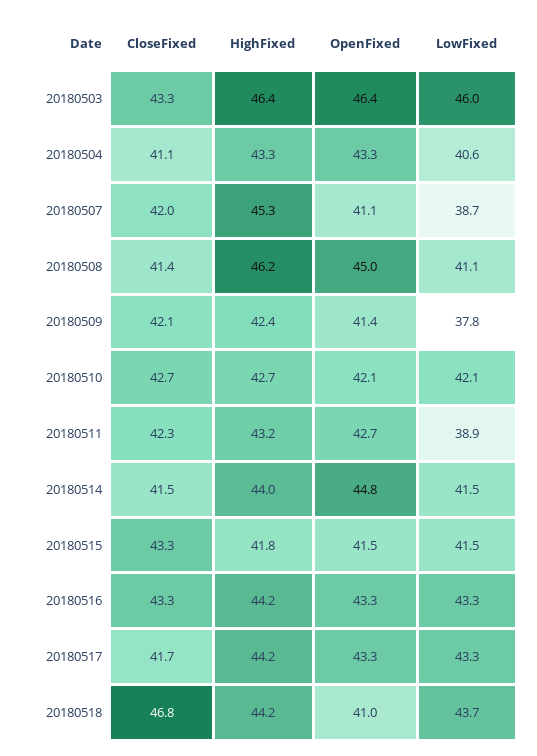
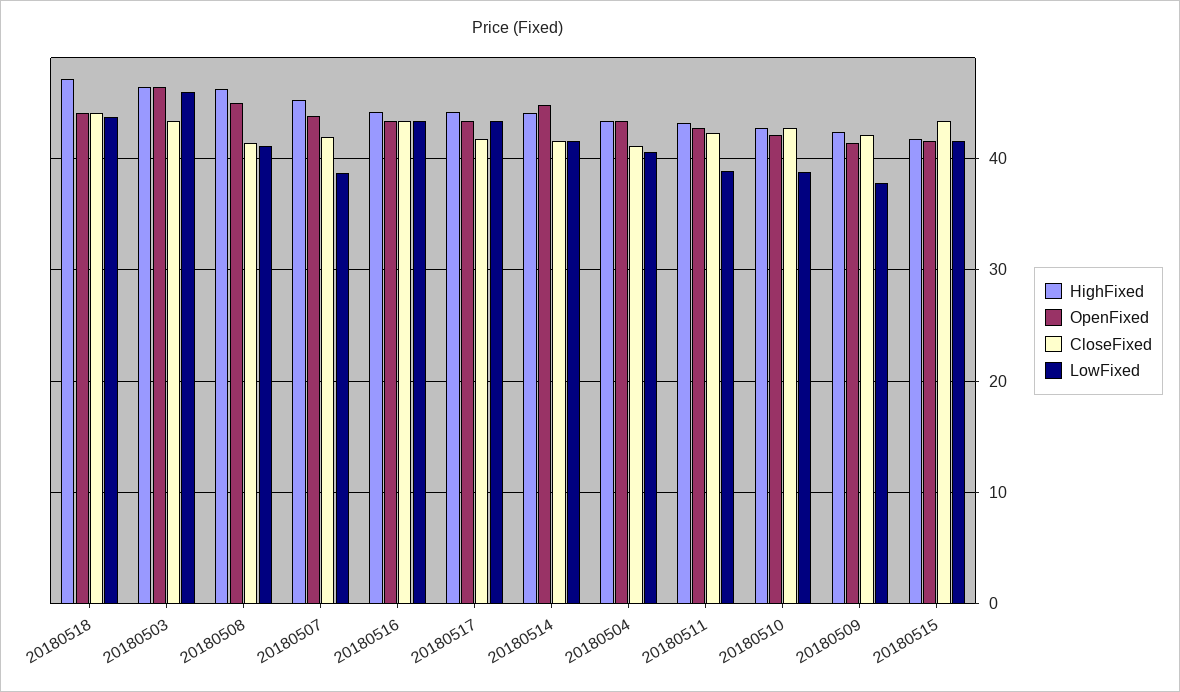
OpenFixed, 20180507: 41.1 -> 44
LowFixed, 20180510: 42.1 -> 39
CloseFixed, 20180518: 46.8 -> 44
HighFixed, 20180518: 44.2 -> 47
OpenFixed, 20180518: 41 -> 44

